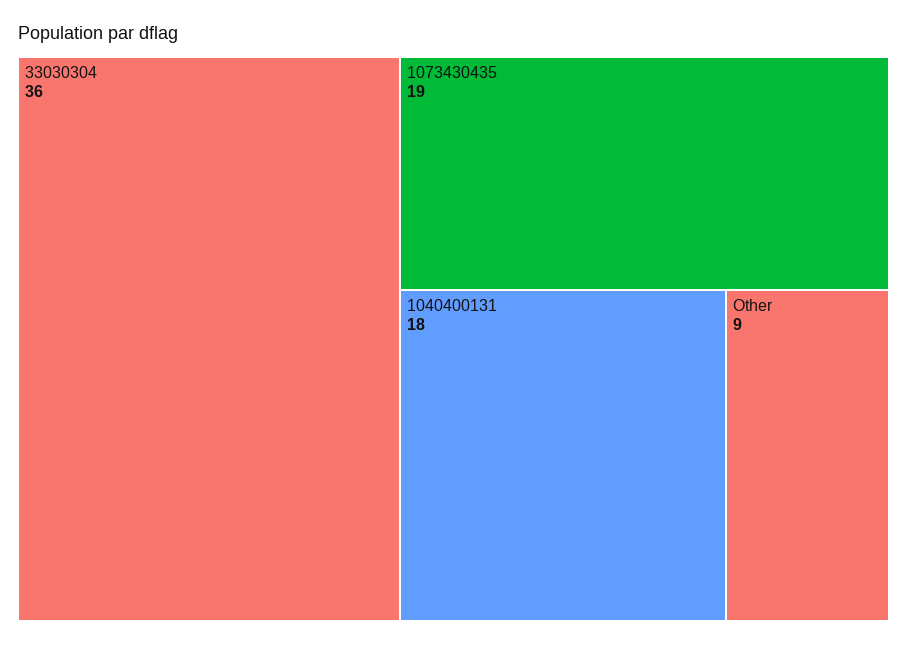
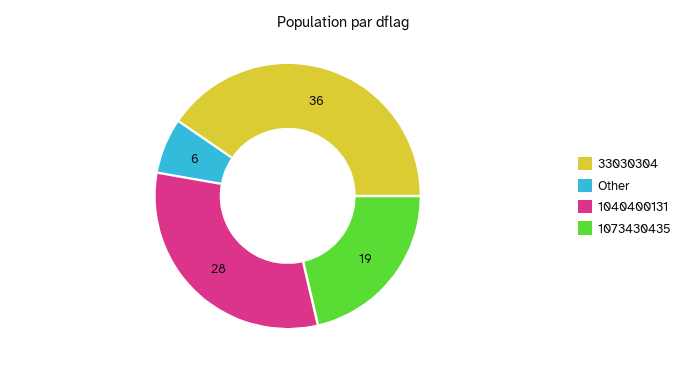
1040400131: 18 -> 28
Other: 9 -> 6

